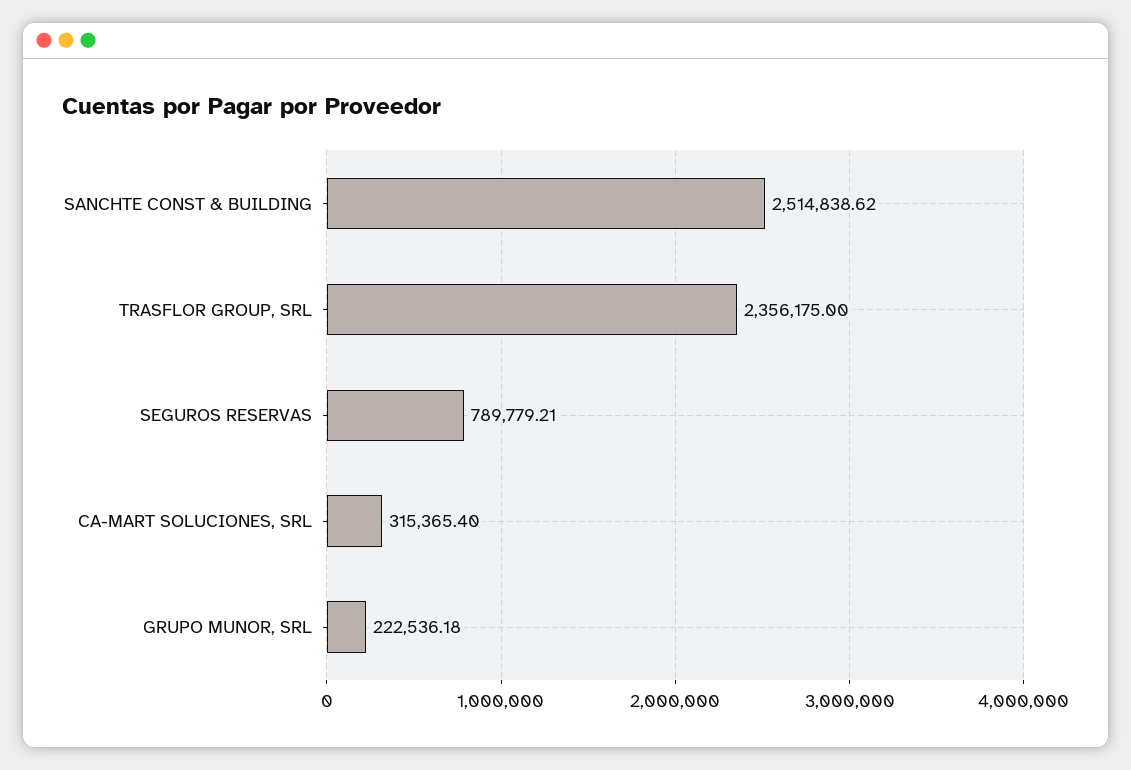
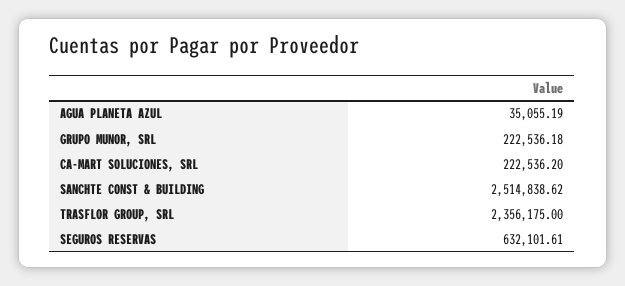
SEGUROS RESERVAS: 789779.21 -> 632101.61
CA-MART SOLUCIONES, SRL: 315365.4 -> 222536.2
AGUA PLANETA AZUL: none -> 35055.19

